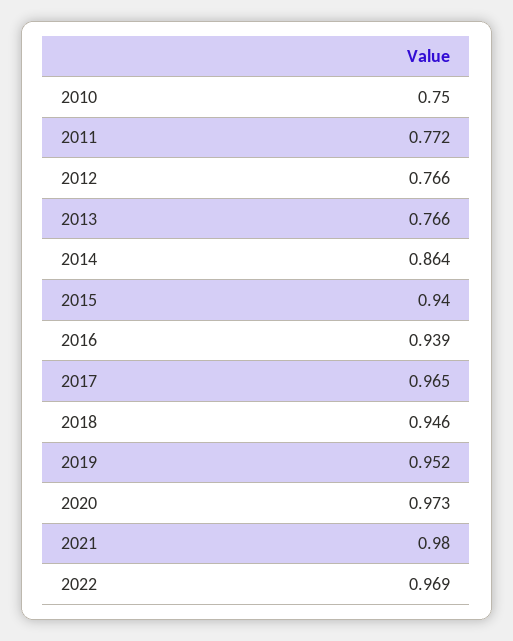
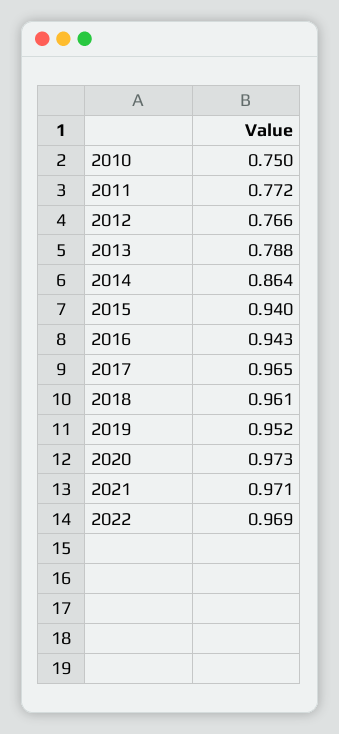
2013: 0.766 -> 0.788
2016: 0.939 -> 0.943
2018: 0.946 -> 0.961
2021: 0.98 -> 0.971

